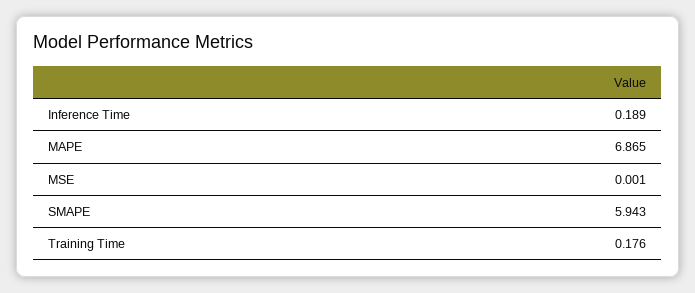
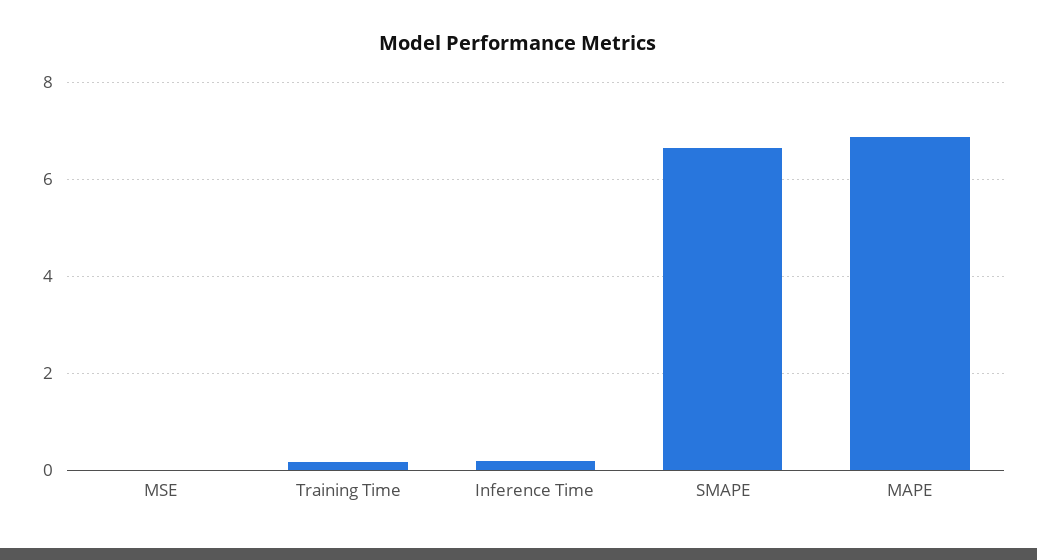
SMAPE: 5.943 -> 6.6

